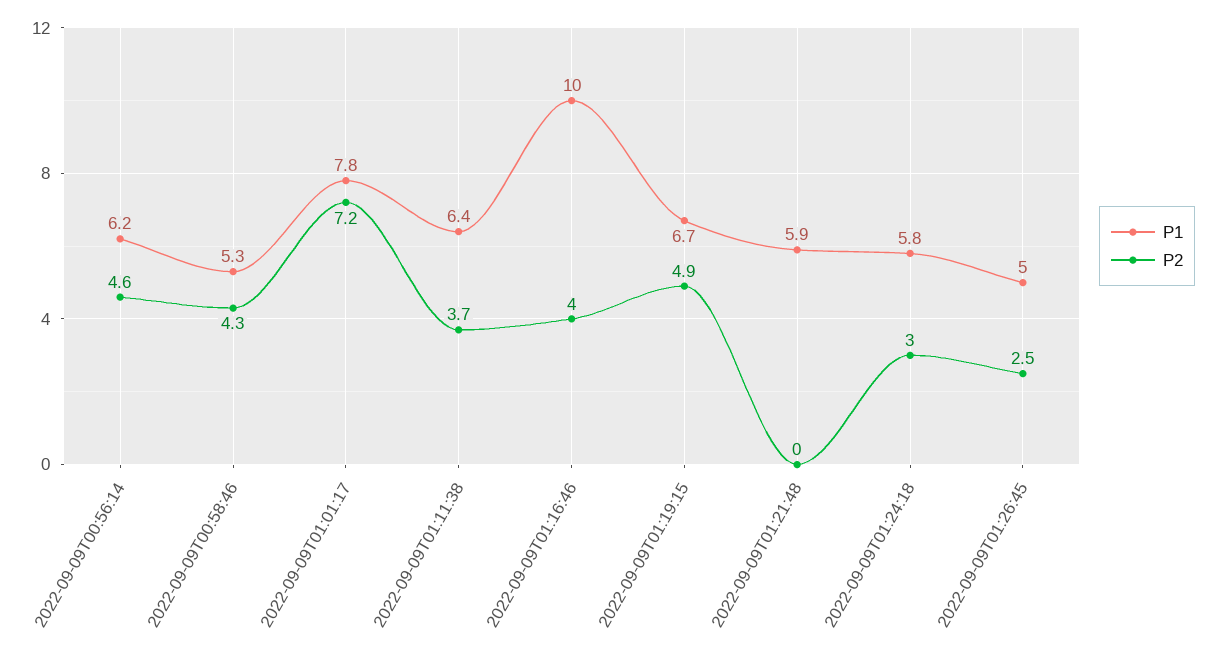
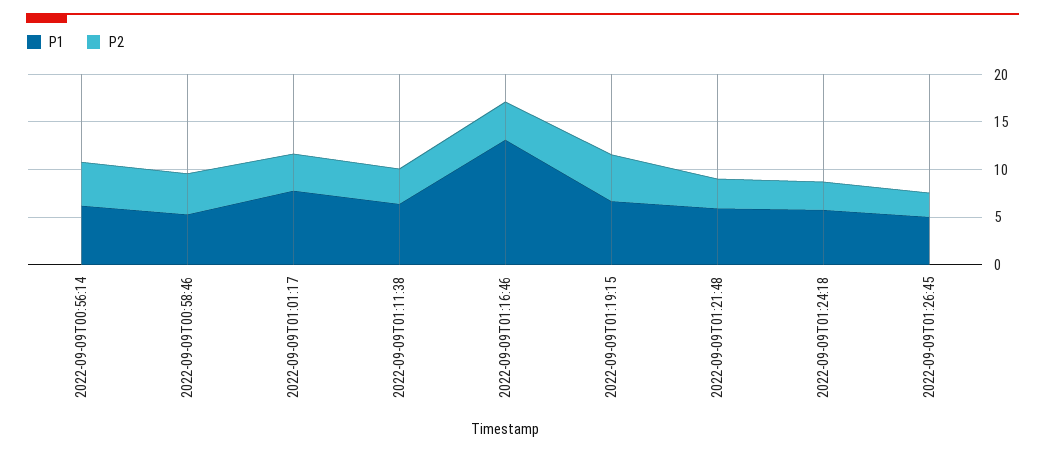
P2, 2022-09-09T01:01:17: 7.2 -> 4
P1, 2022-09-09T01:16:46: 10 -> 13
P2, 2022-09-09T01:21:48: 0 -> 3

